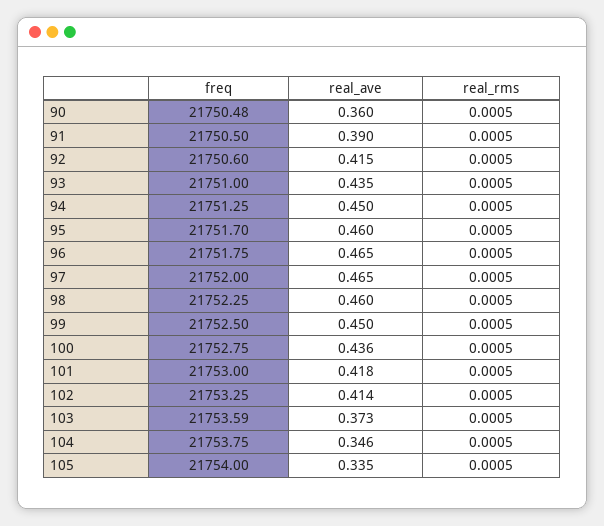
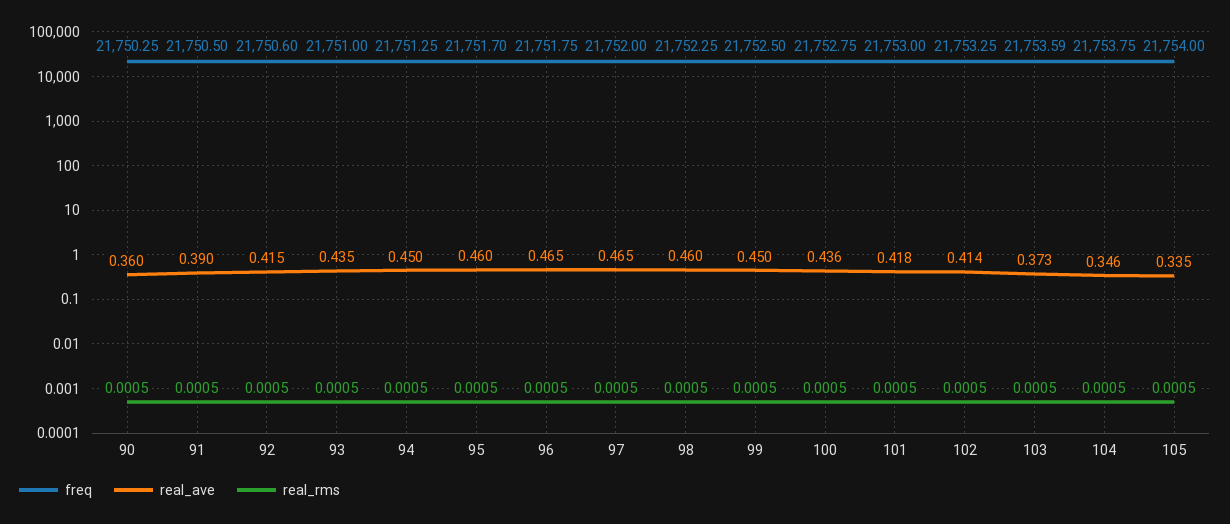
freq, 90: 21750.48 -> 21750.25

